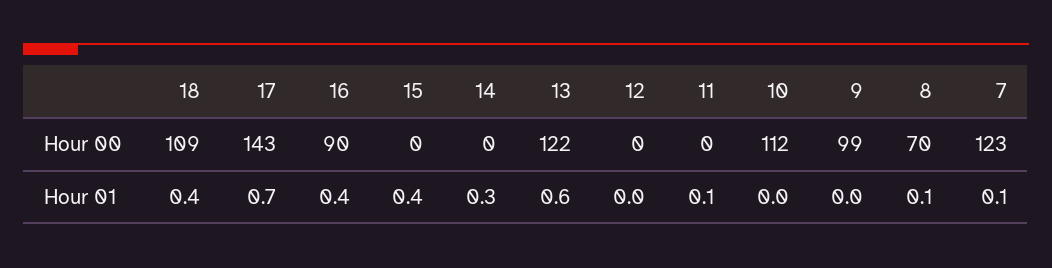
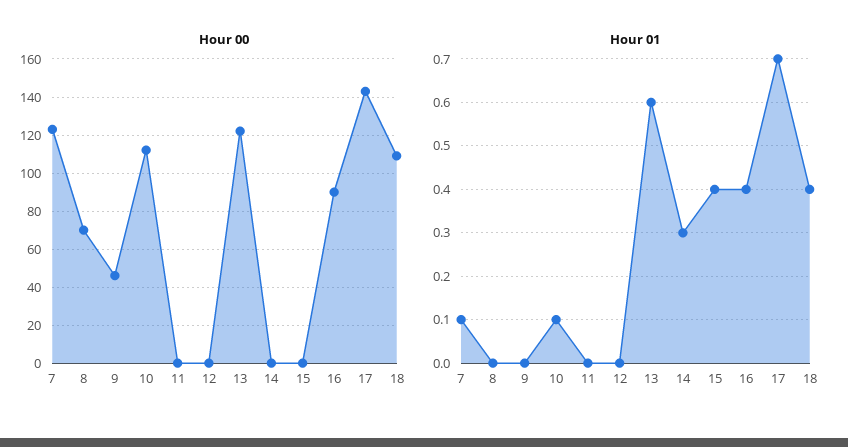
Hour 00, 9: 99 -> 45
Hour 01, 11: 0.1 -> 0
Hour 01, 10: 0 -> 0.1
Hour 01, 8: 0.1 -> 0

